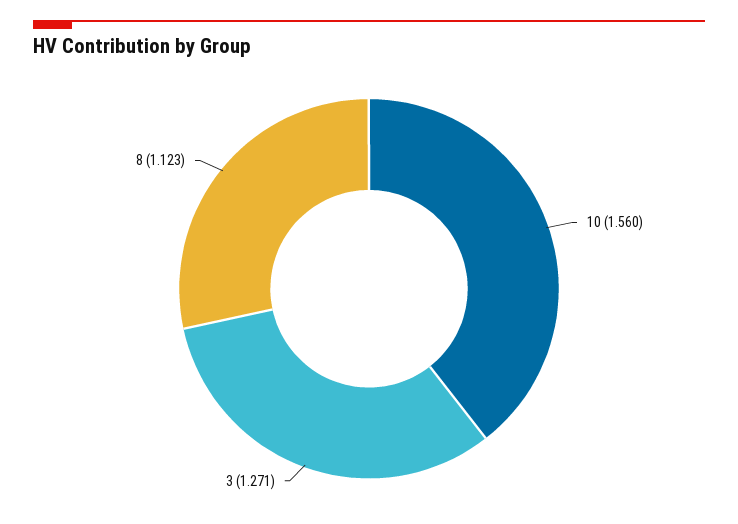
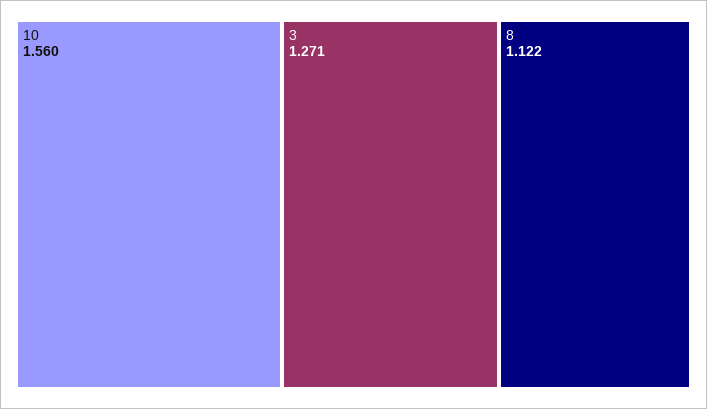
8: 1.123 -> 1.122

